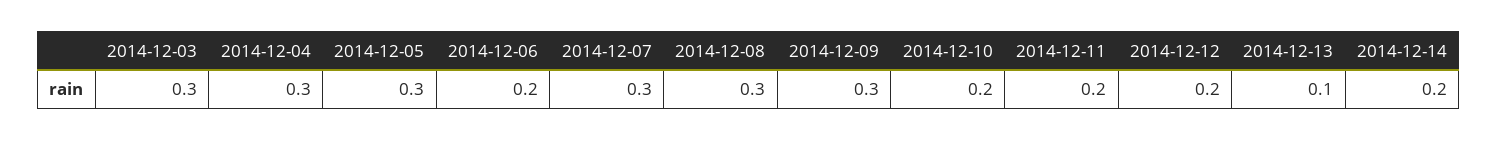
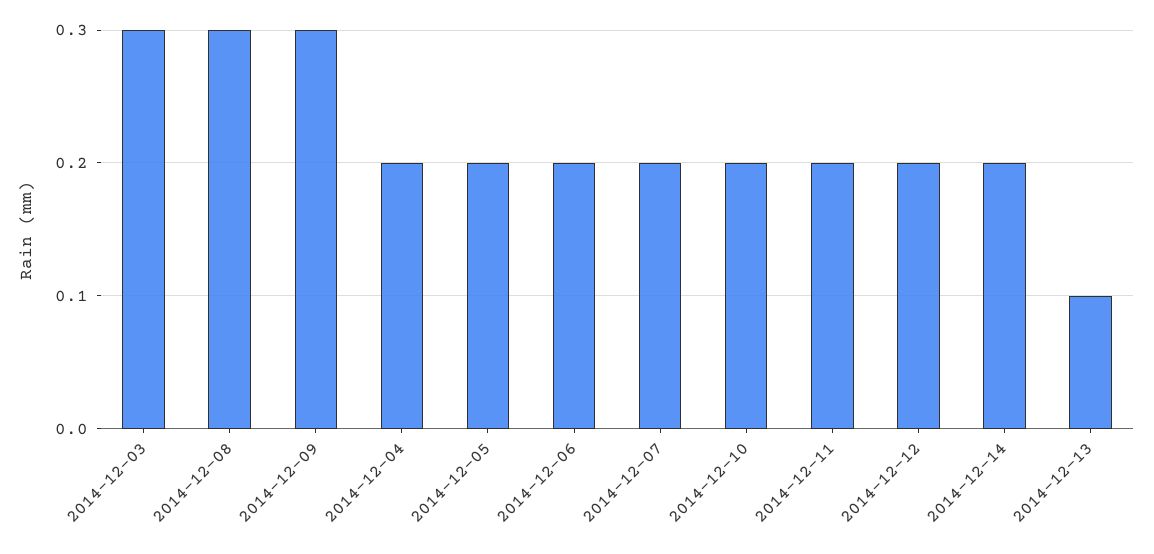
2014-12-04: 0.3 -> 0.2
2014-12-05: 0.3 -> 0.2
2014-12-07: 0.3 -> 0.2

